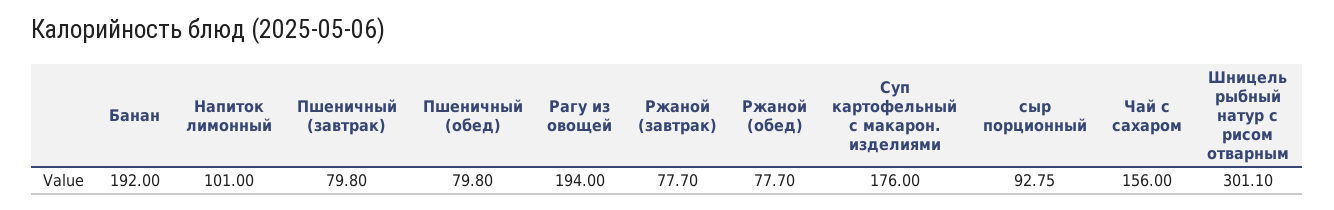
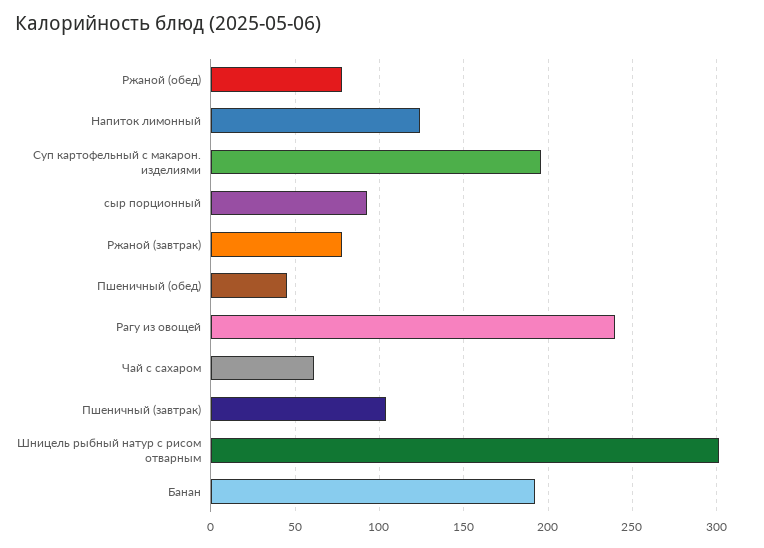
Напиток лимонный: 101 -> 125
Пшеничный (завтрак): 79.8 -> 105
Пшеничный (обед): 79.8 -> 45
Рагу из овощей: 194 -> 240
Суп картофельный с макарон. изделиями: 176 -> 195
Чай с сахаром: 156 -> 60

